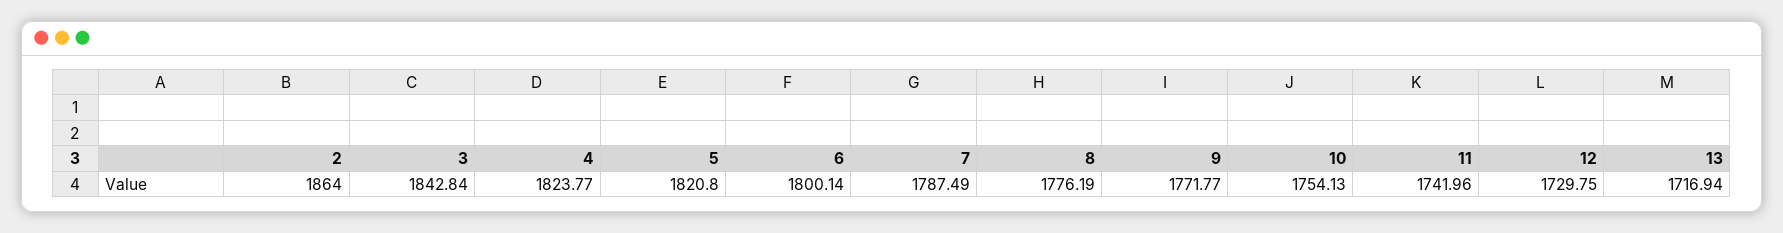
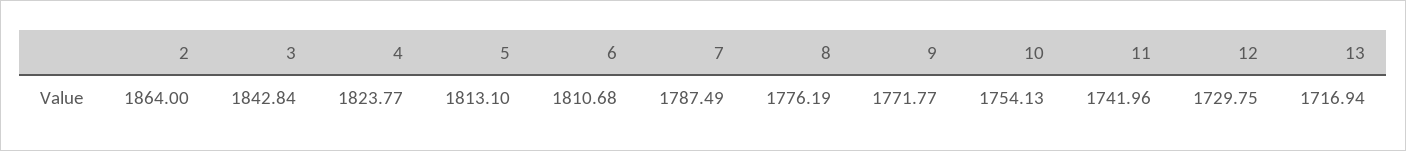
5: 1820.8 -> 1813.1
6: 1800.14 -> 1810.68

